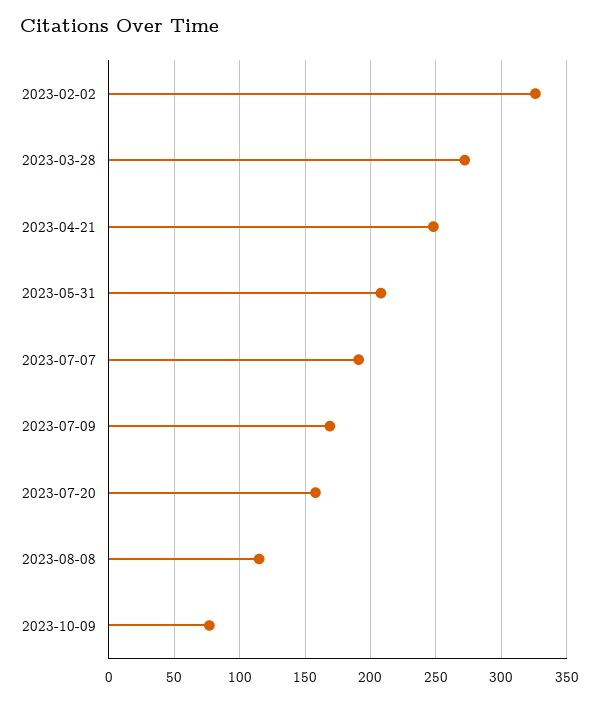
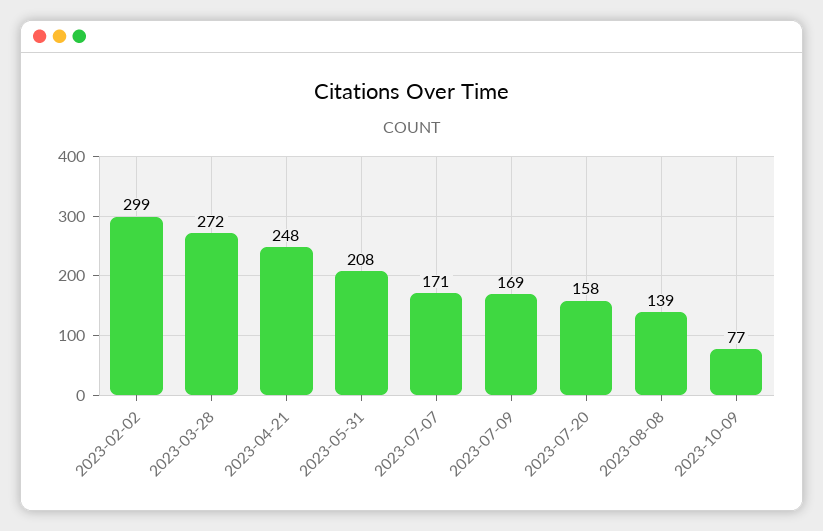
2023-02-02: 325 -> 299
2023-07-07: 190 -> 171
2023-08-08: 115 -> 139

